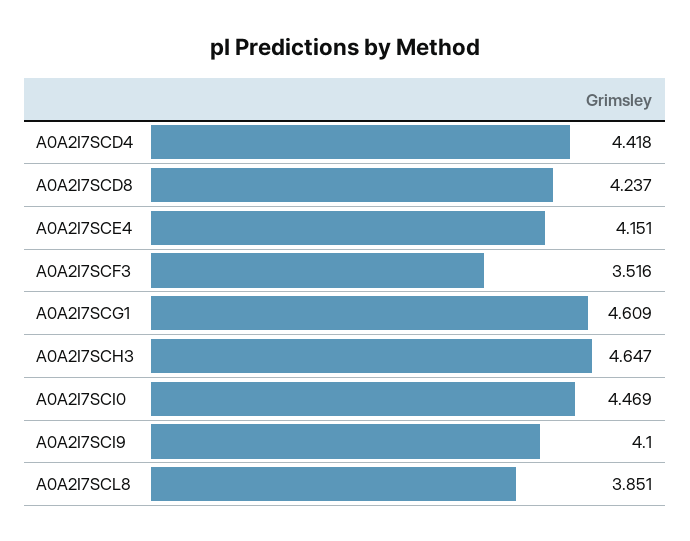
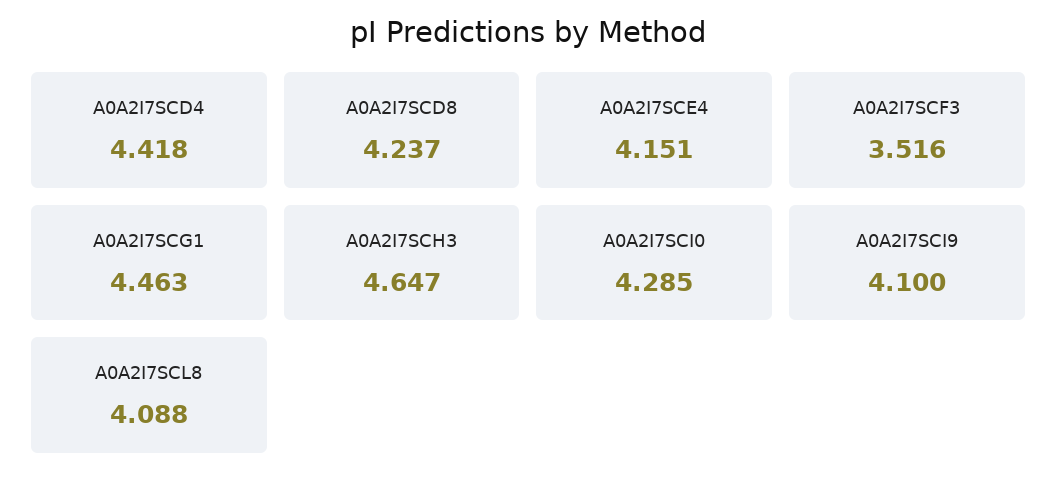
A0A2I7SCG1: 4.609 -> 4.463
A0A2I7SCI0: 4.469 -> 4.285
A0A2I7SCL8: 3.851 -> 4.088

